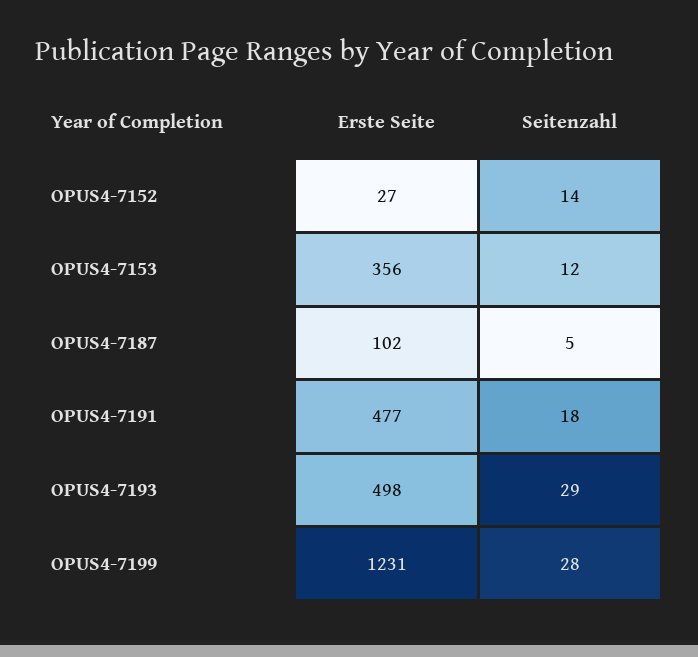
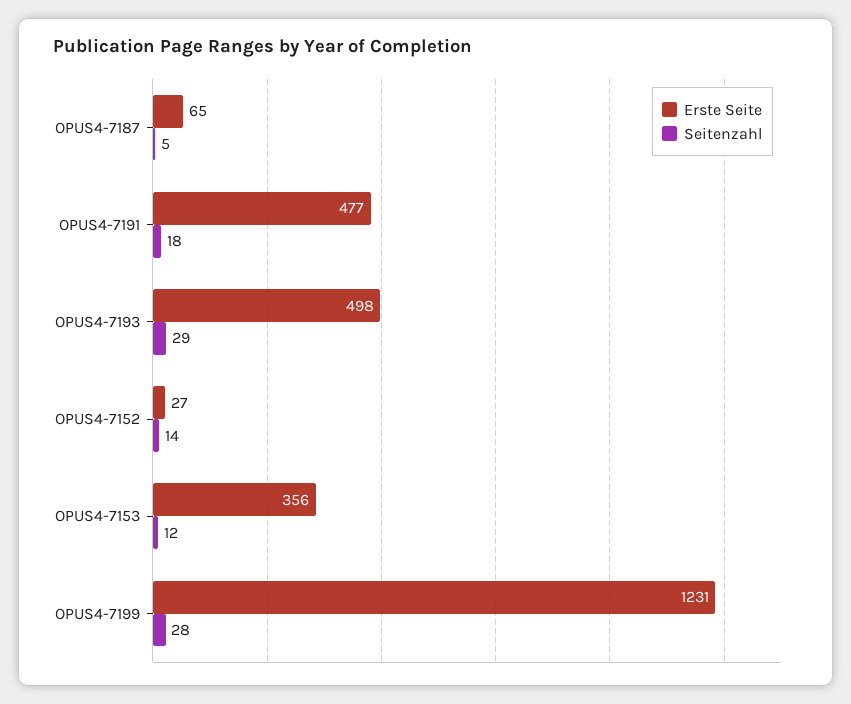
Erste Seite, OPUS4-7187: 102 -> 65

